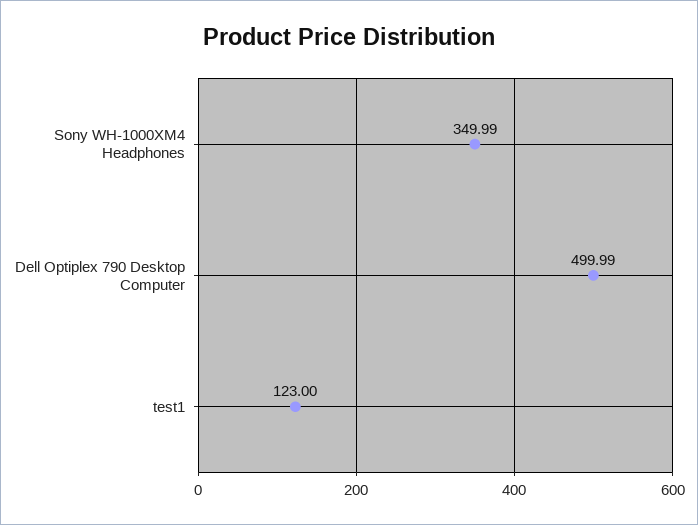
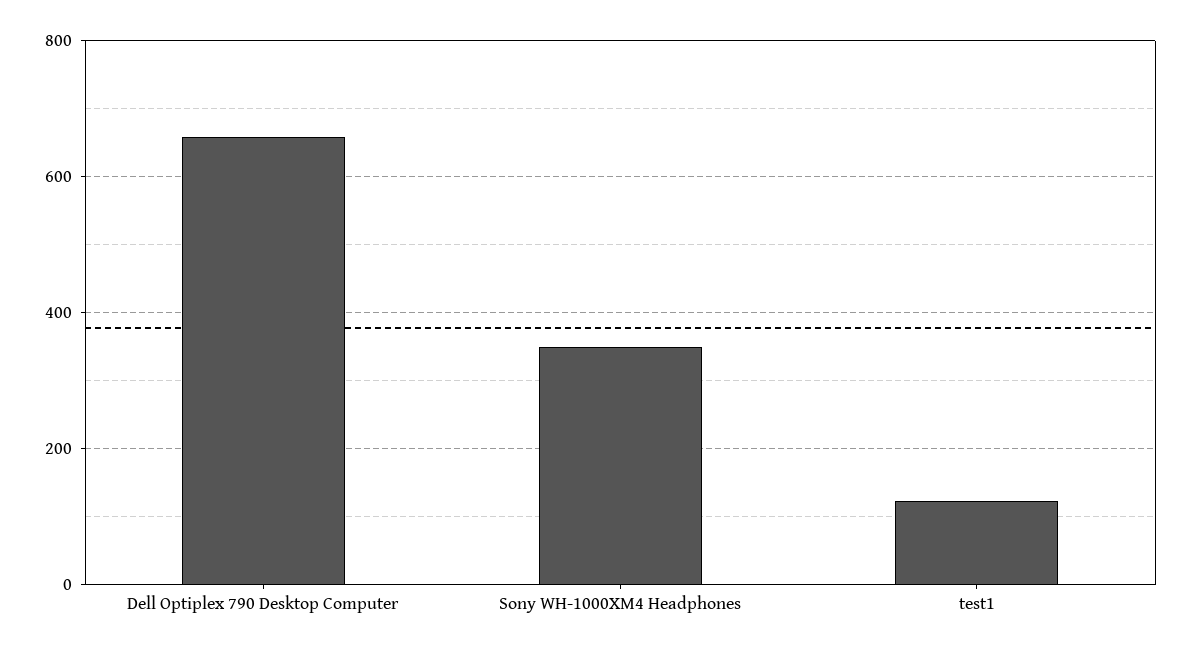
Dell Optiplex 790 Desktop Computer: 499.99 -> 660

